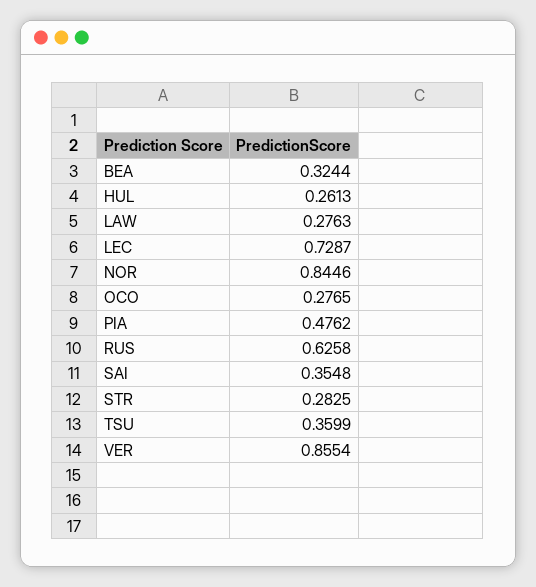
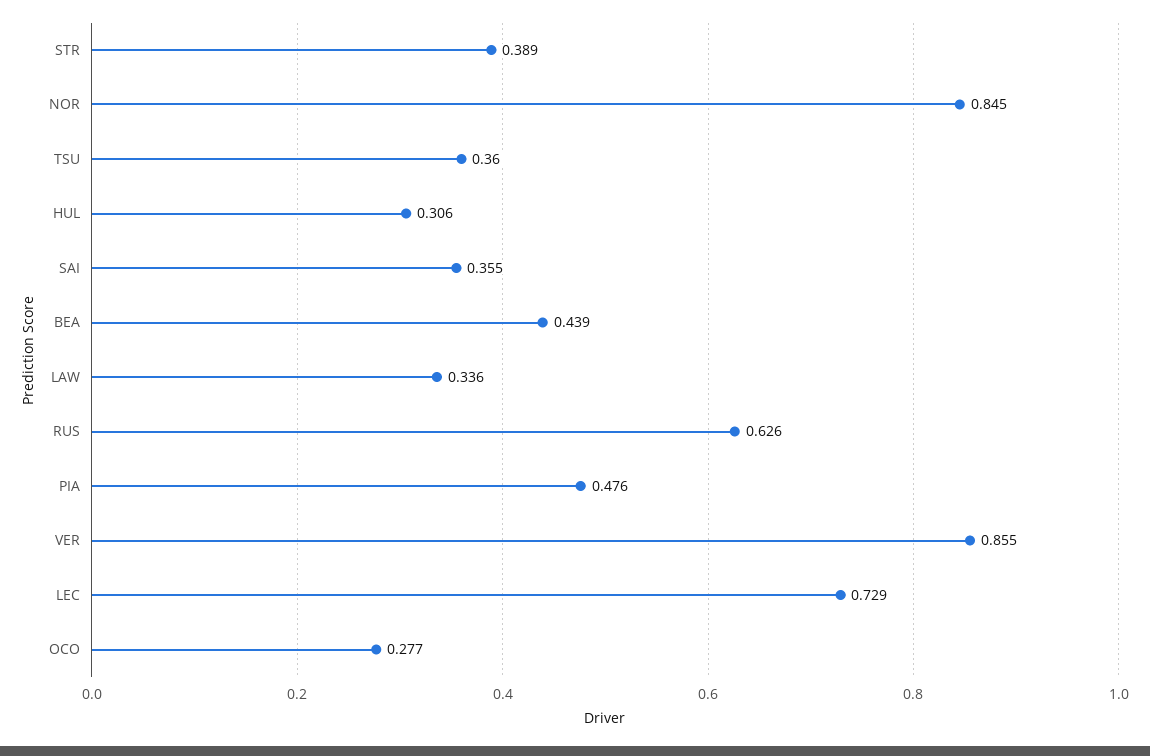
BEA: 0.3244 -> 0.439
HUL: 0.2613 -> 0.306
LAW: 0.2763 -> 0.336
STR: 0.2825 -> 0.389

